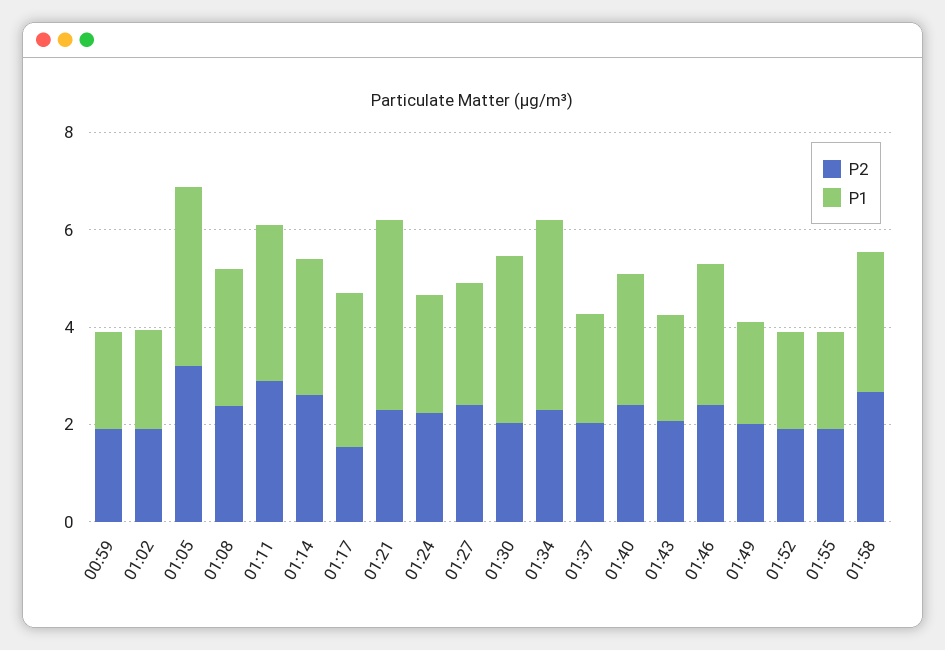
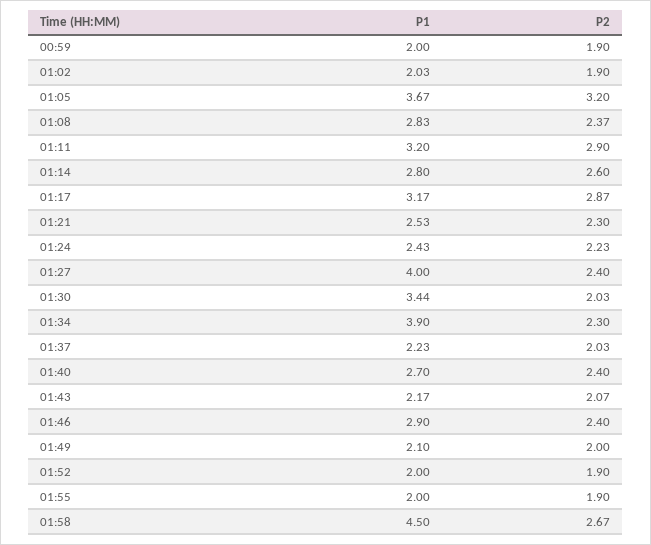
P2, 01:17: 1.5 -> 2.87
P1, 01:21: 4 -> 2.53
P1, 01:27: 2.5 -> 4
P1, 01:58: 3 -> 4.5

